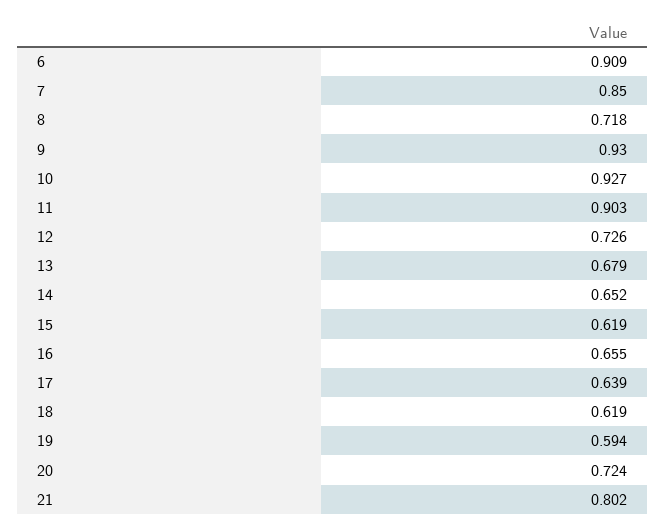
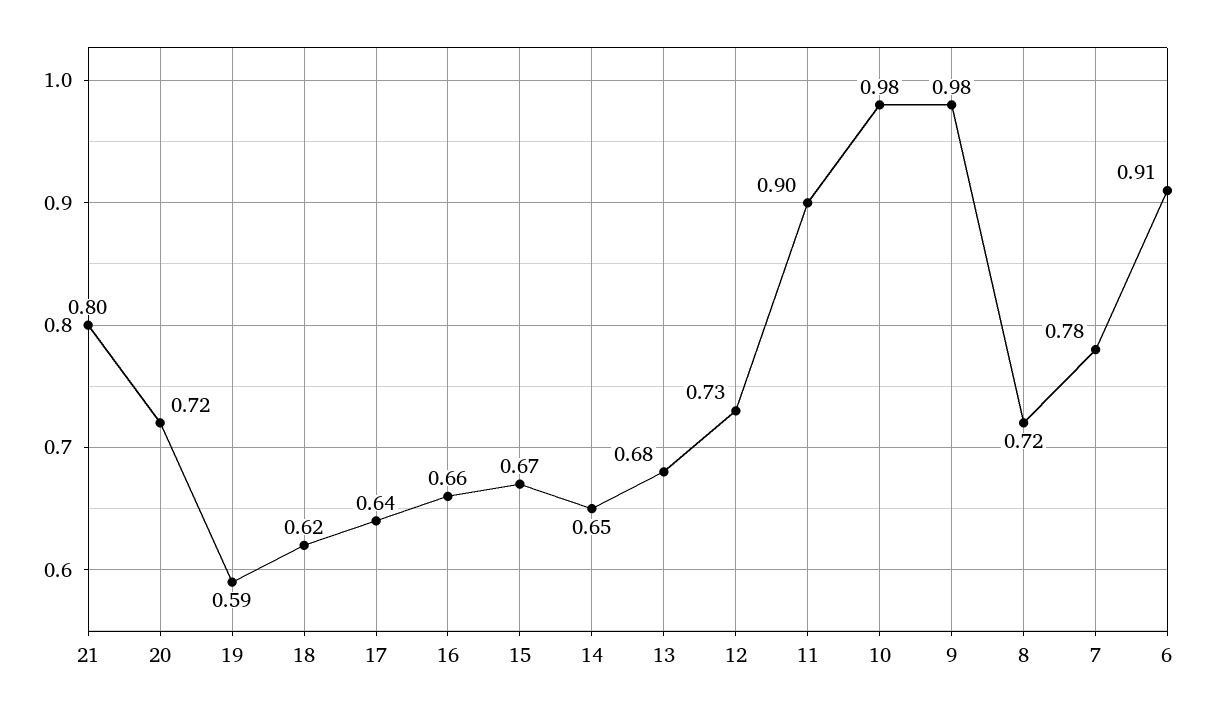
7: 0.85 -> 0.78
9: 0.93 -> 0.98
10: 0.927 -> 0.98
15: 0.619 -> 0.67

